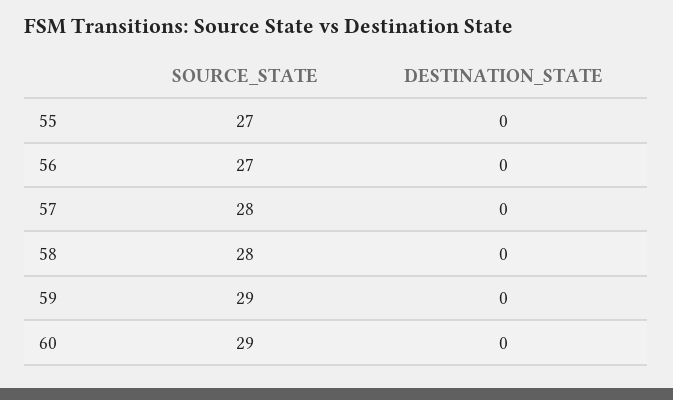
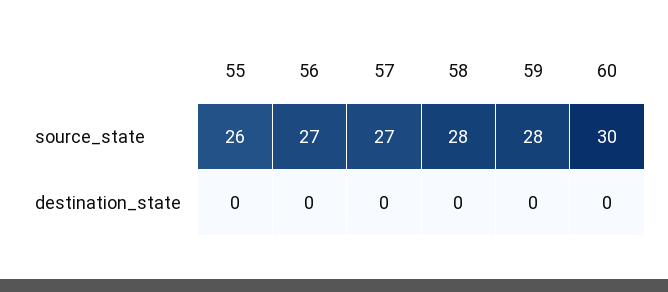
SOURCE_STATE, 55: 27 -> 26
SOURCE_STATE, 57: 28 -> 27
SOURCE_STATE, 59: 29 -> 28
SOURCE_STATE, 60: 29 -> 30

